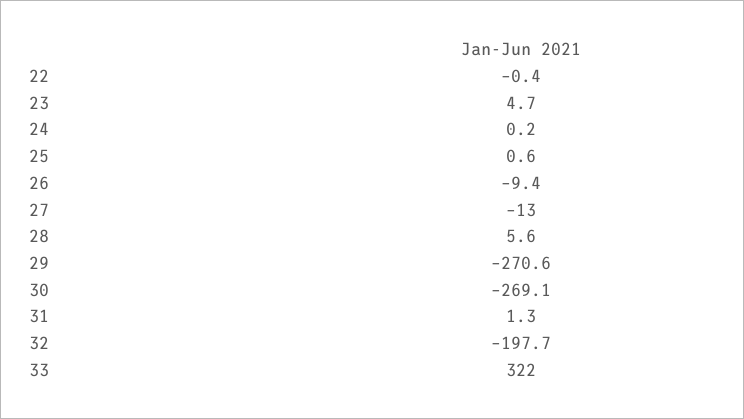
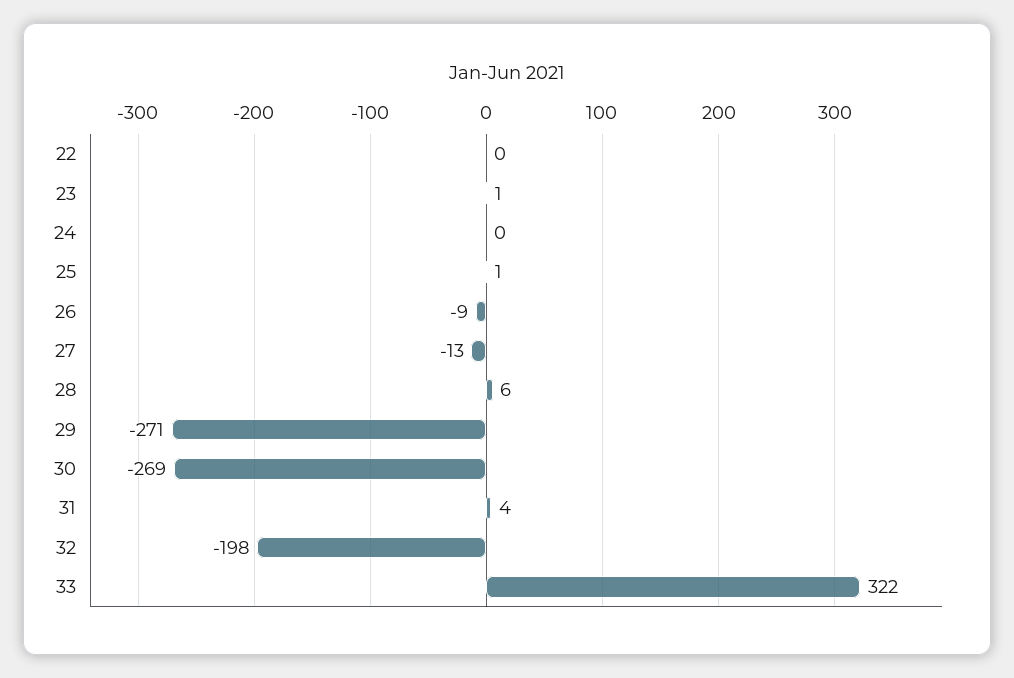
23: 4.7 -> 1
31: 1.3 -> 4

